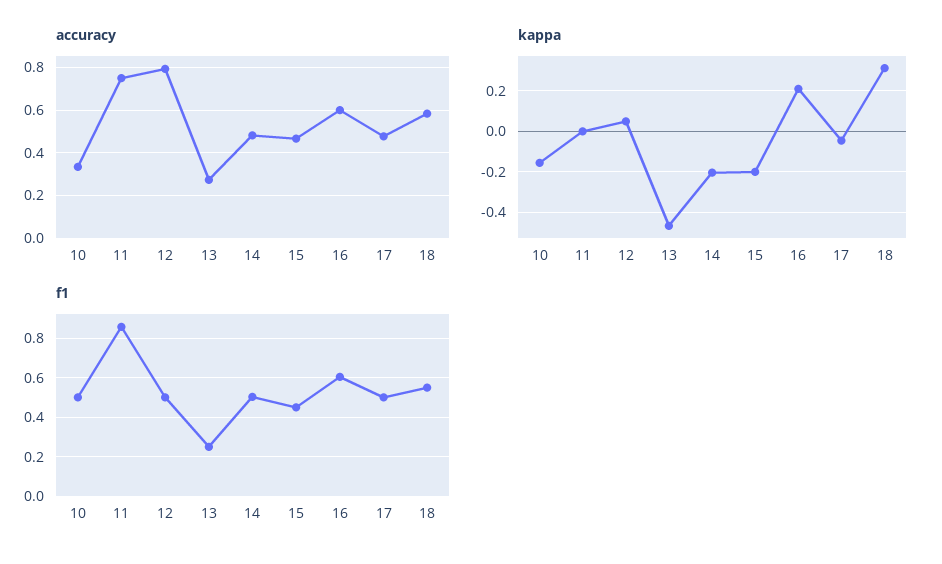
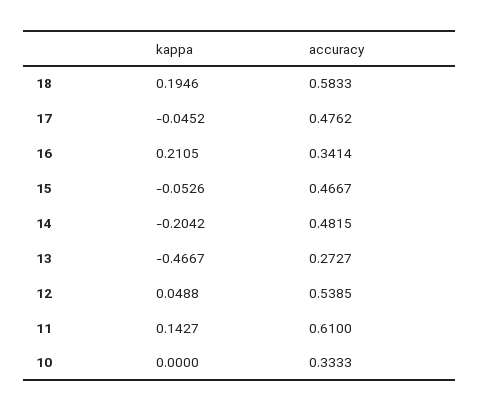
accuracy, 11: 0.75 -> 0.61
accuracy, 12: 0.8 -> 0.5385
accuracy, 16: 0.6 -> 0.3414
kappa, 10: -0.15 -> 0
kappa, 11: 0 -> 0.1427
kappa, 15: -0.2 -> -0.0526
kappa, 18: 0.3 -> 0.1946
f1, 10: 0.5 -> none
f1, 11: 0.85 -> none
f1, 12: 0.5 -> none
f1, 13: 0.25 -> none
f1, 14: 0.5 -> none
f1, 15: 0.45 -> none
f1, 16: 0.6 -> none
f1, 17: 0.5 -> none
f1, 18: 0.55 -> none

